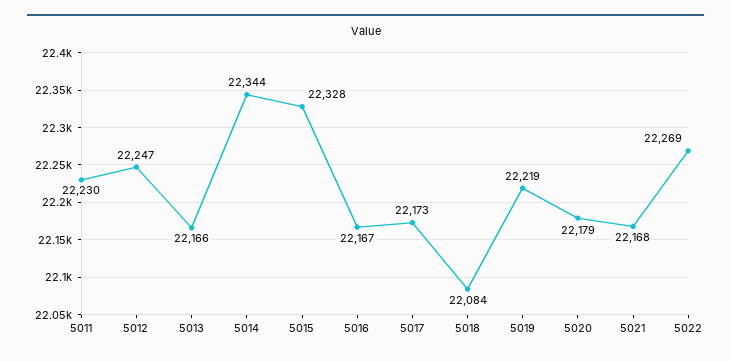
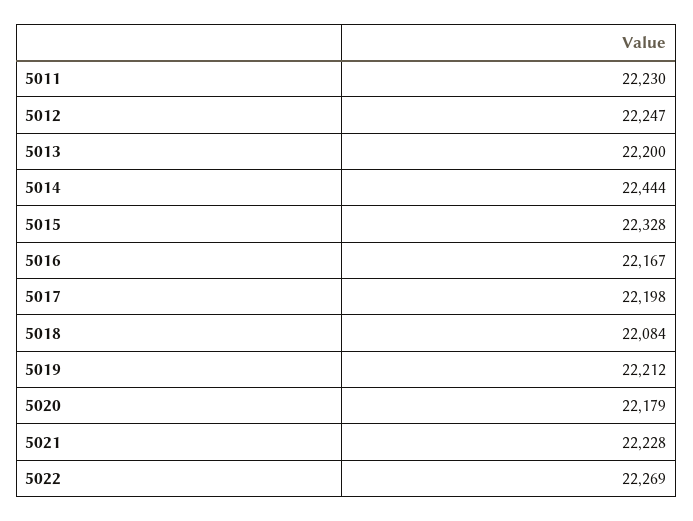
5013: 22166 -> 22200
5014: 22344 -> 22444
5017: 22173 -> 22198
5019: 22219 -> 22212
5021: 22168 -> 22228

